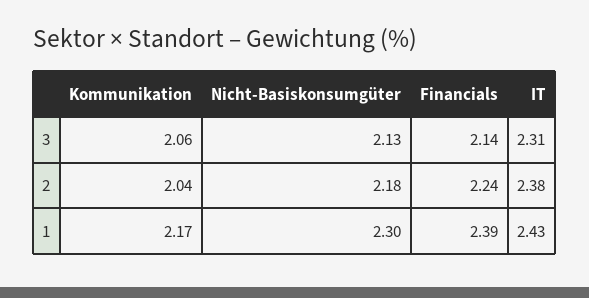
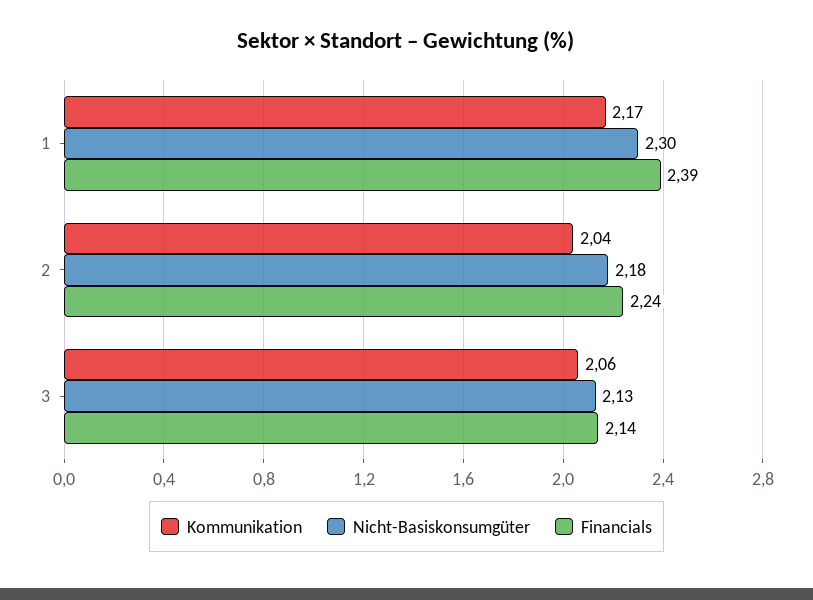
IT, 3: 2.31 -> none
IT, 2: 2.38 -> none
IT, 1: 2.43 -> none

